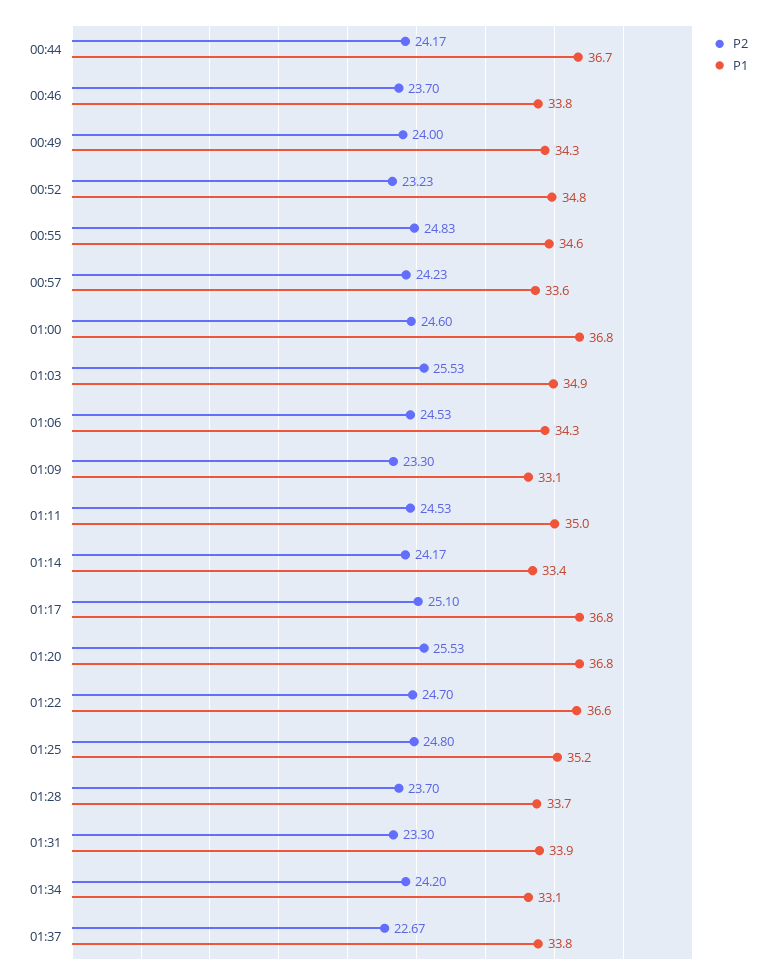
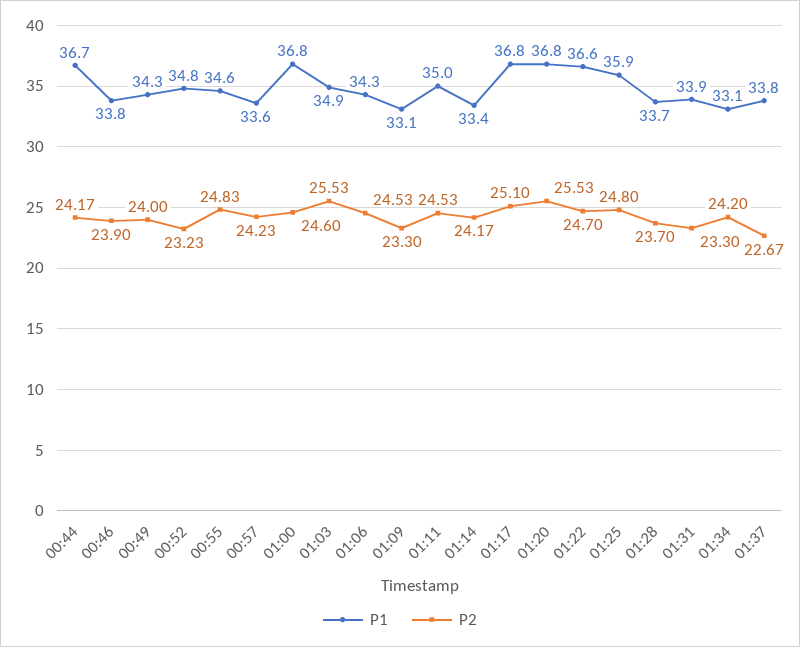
P2, 00:46: 23.7 -> 23.9
P1, 01:25: 35.2 -> 35.9

